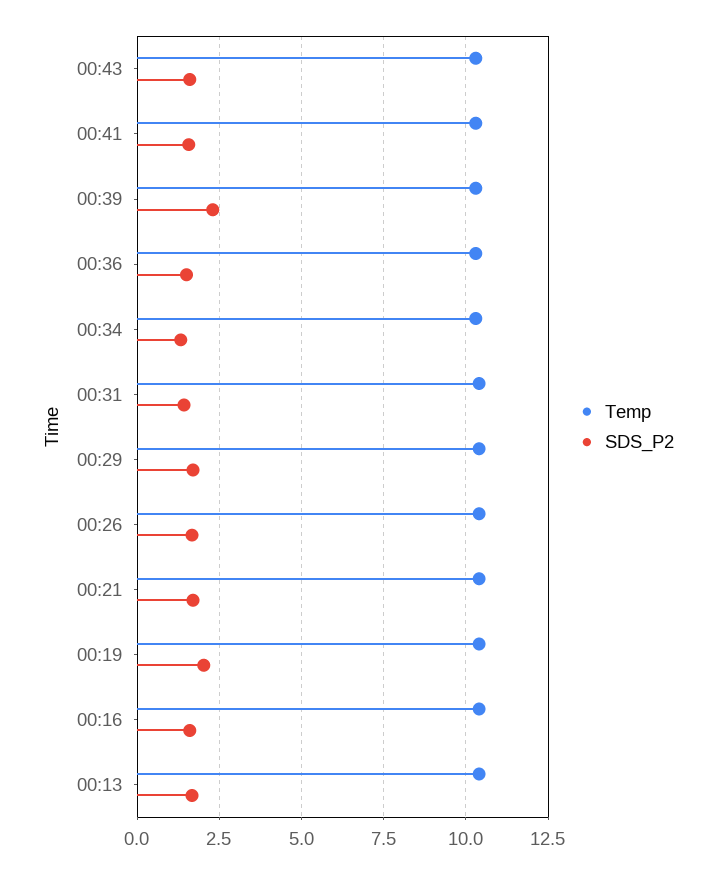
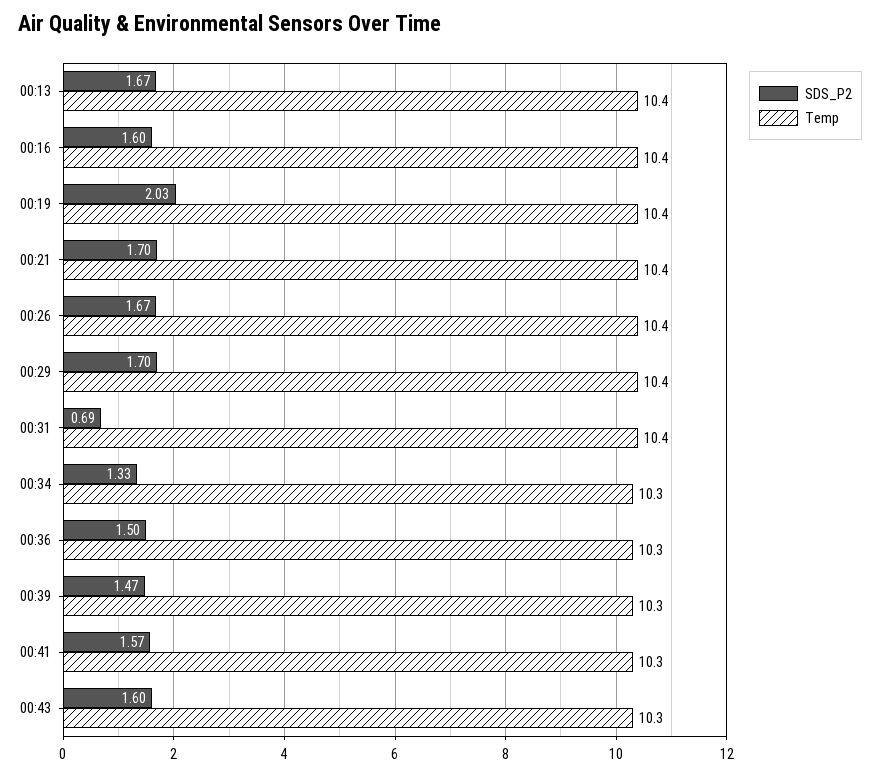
SDS_P2, 00:39: 2.25 -> 1.47
SDS_P2, 00:31: 1.5 -> 0.69

